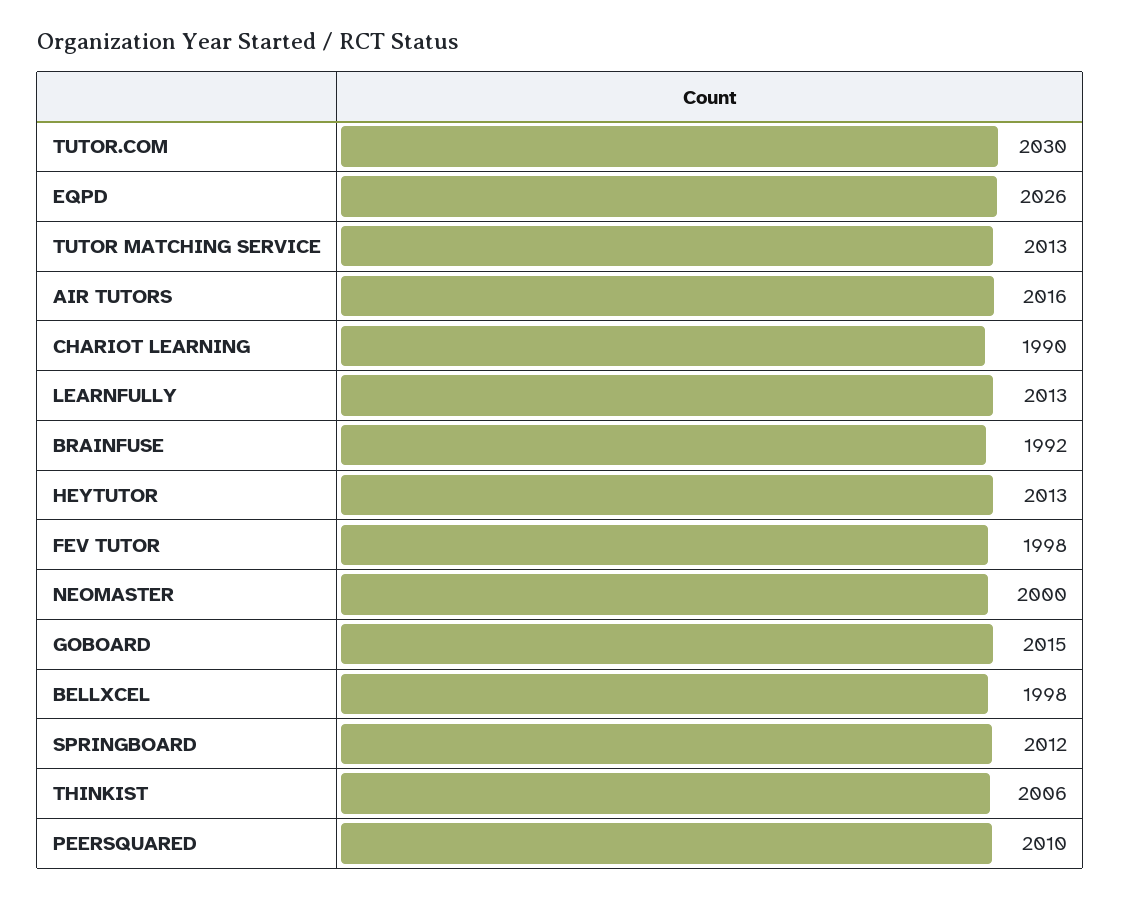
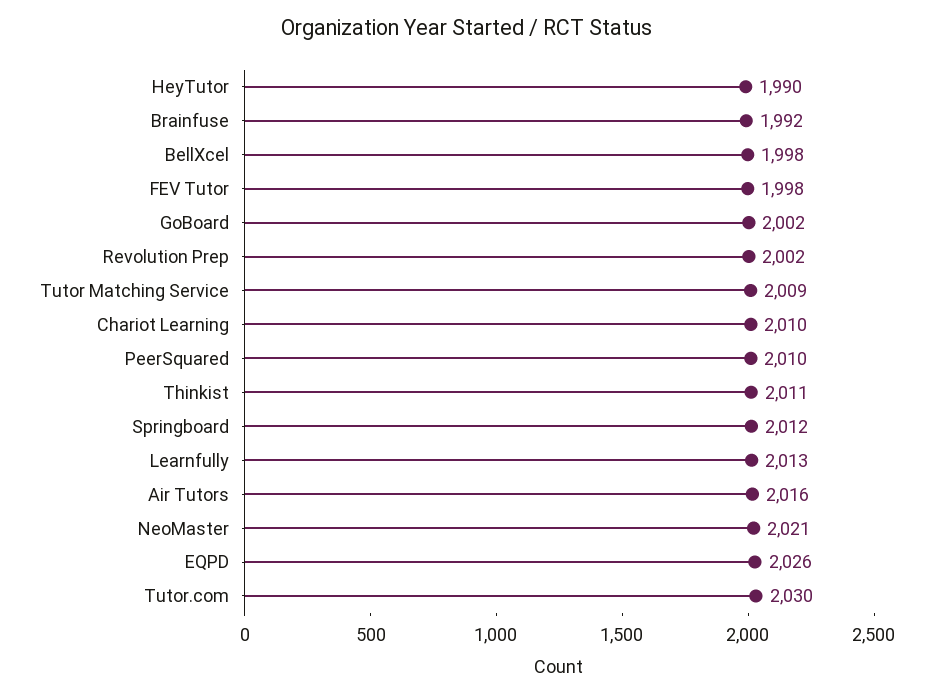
TUTOR MATCHING SERVICE: 2013 -> 2009
CHARIOT LEARNING: 1990 -> 2010
HEYTUTOR: 2013 -> 1990
NEOMASTER: 2000 -> 2021
GOBOARD: 2015 -> 2002
THINKIST: 2006 -> 2011
Revolution Prep: none -> 2002

